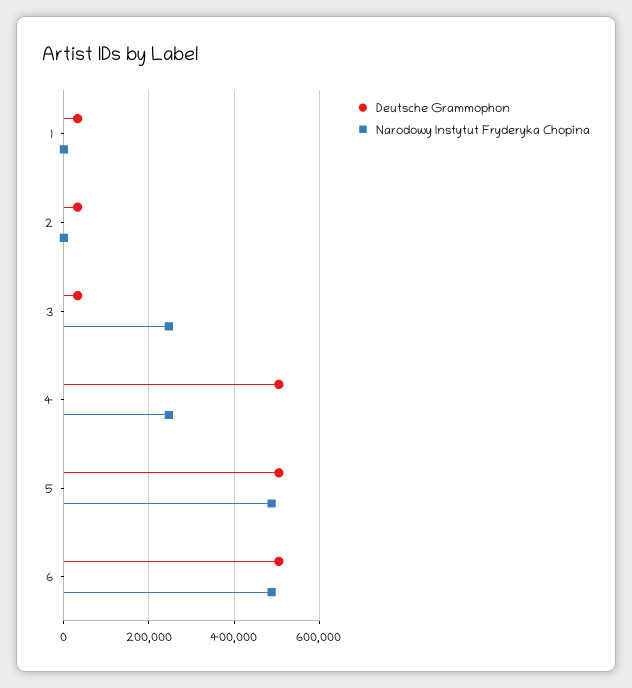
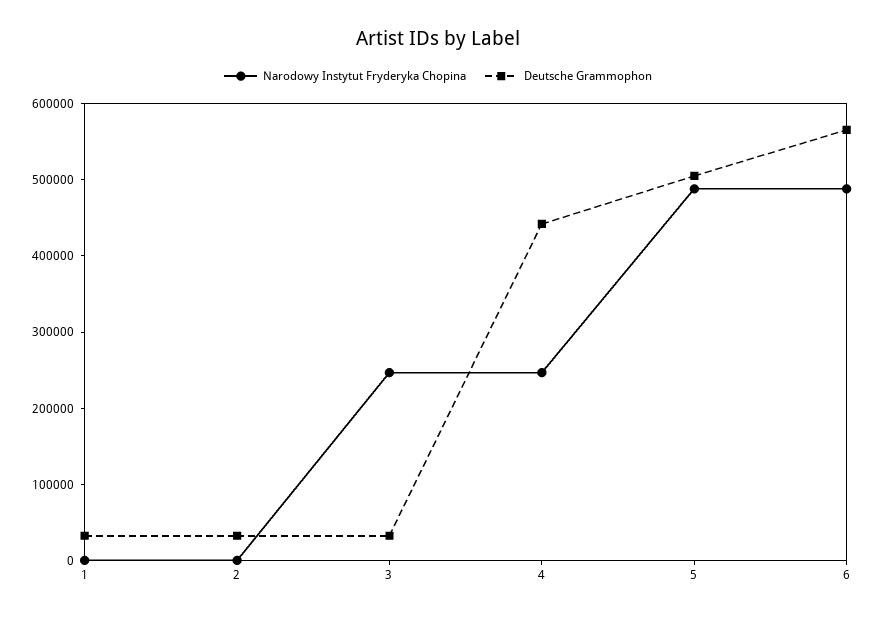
Deutsche Grammophon, 4: 500000 -> 440000
Deutsche Grammophon, 6: 500000 -> 560000

